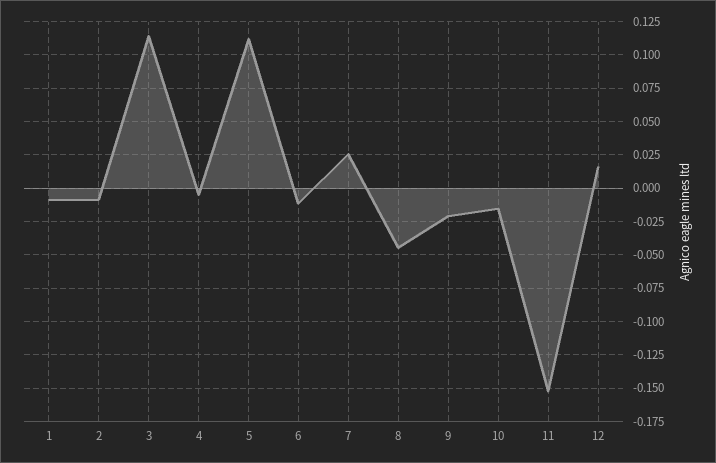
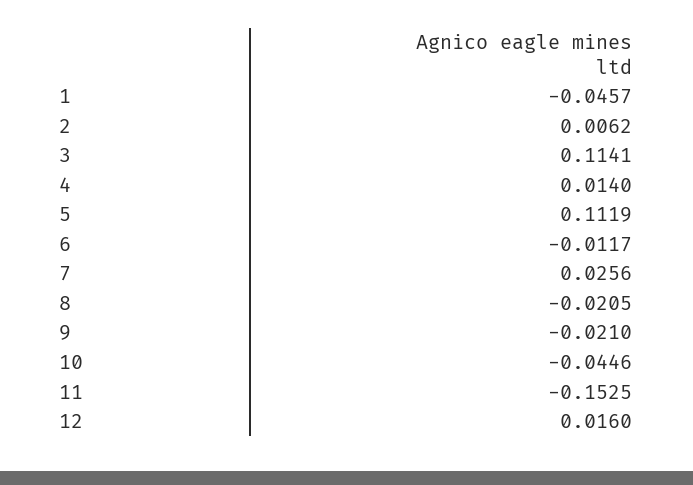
1: -0.01 -> -0.0457
2: -0.01 -> 0.0062
4: -0.005 -> 0.014
8: -0.045 -> -0.0205
10: -0.015 -> -0.0446

